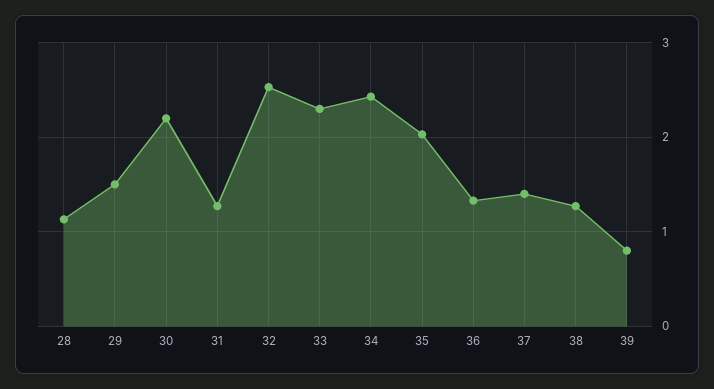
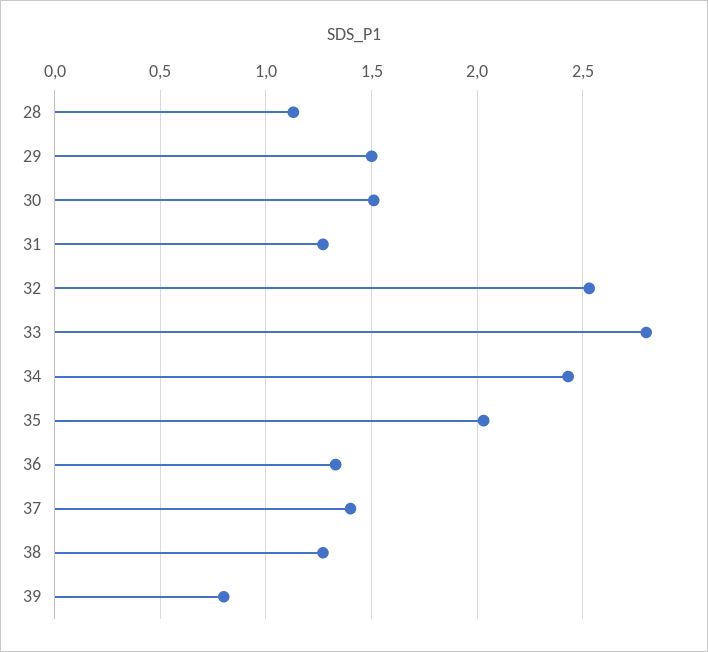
30: 2.2 -> 1.5
33: 2.3 -> 2.8

